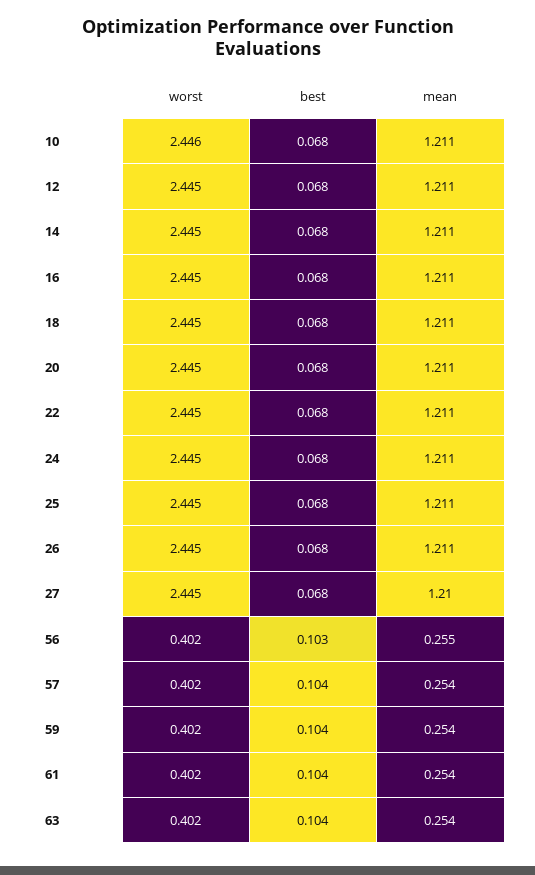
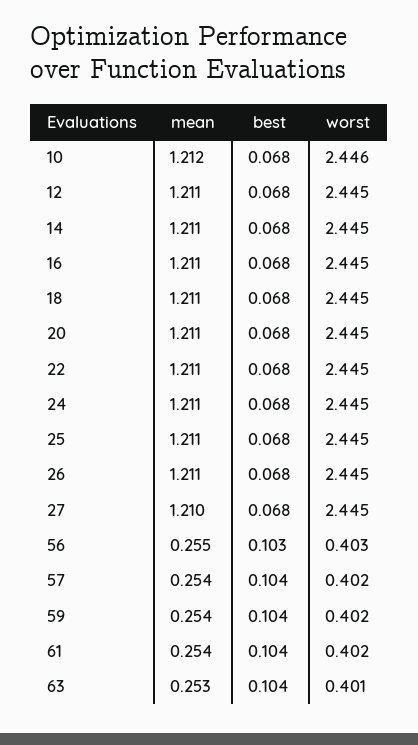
mean, 10: 1.211 -> 1.212
worst, 56: 0.402 -> 0.403
worst, 63: 0.402 -> 0.401
mean, 63: 0.254 -> 0.253

